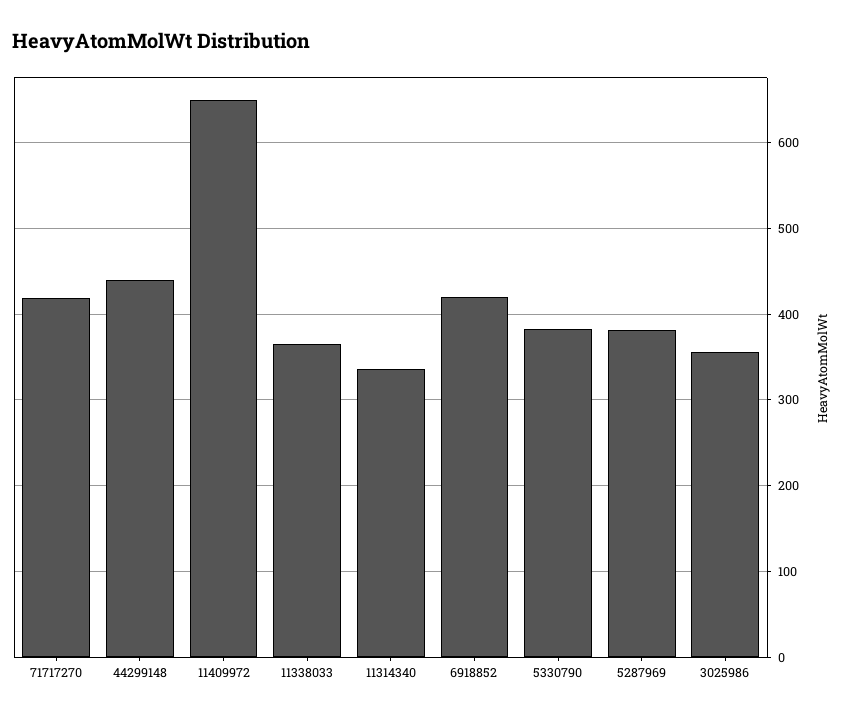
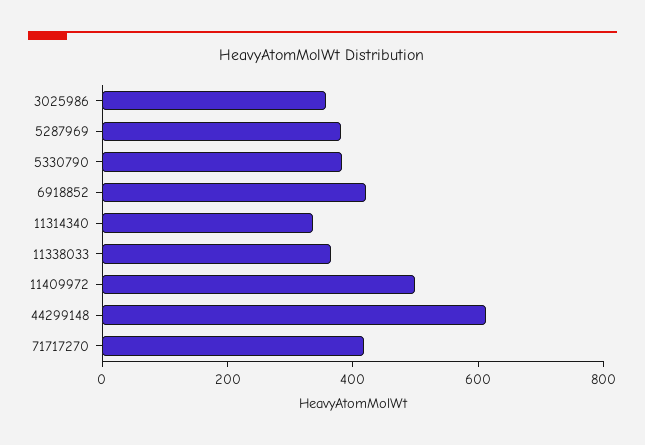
44299148: 440 -> 600
11409972: 650 -> 500

